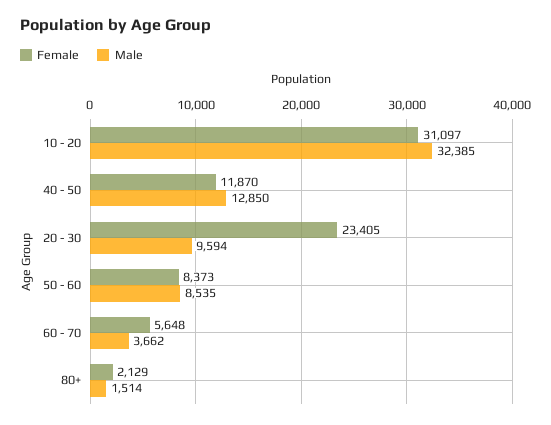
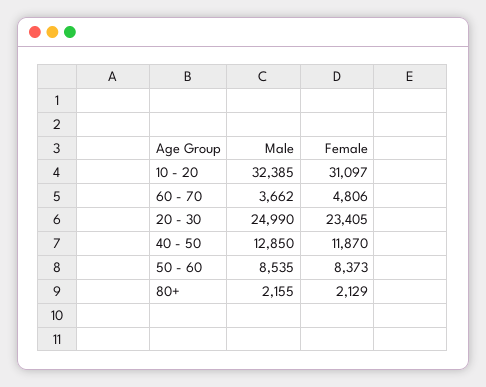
Male, 20 - 30: 9594 -> 24990
Female, 60 - 70: 5648 -> 4806
Male, 80+: 1514 -> 2155

